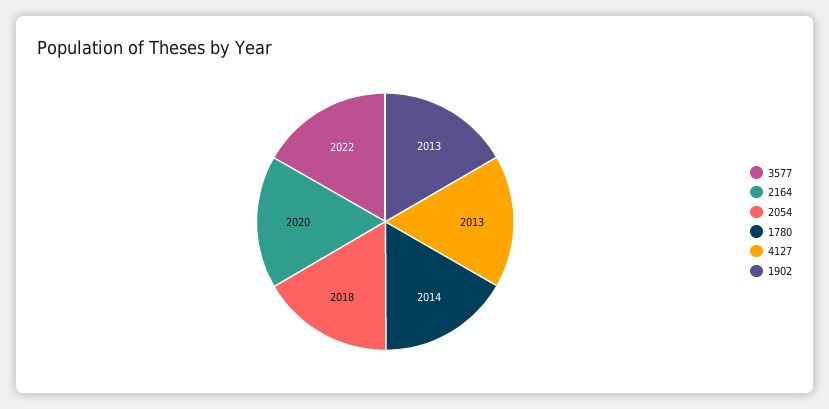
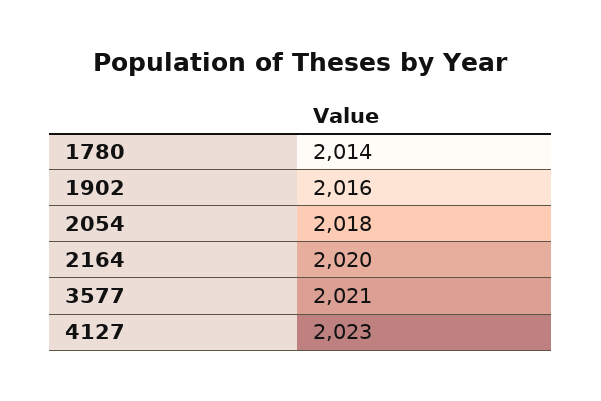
3577: 2022 -> 2021
4127: 2013 -> 2023
1902: 2013 -> 2016

